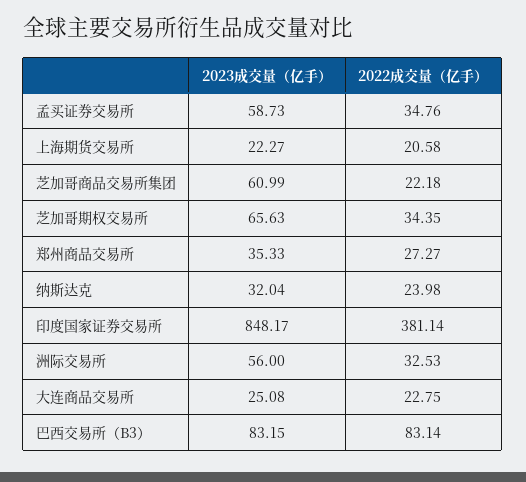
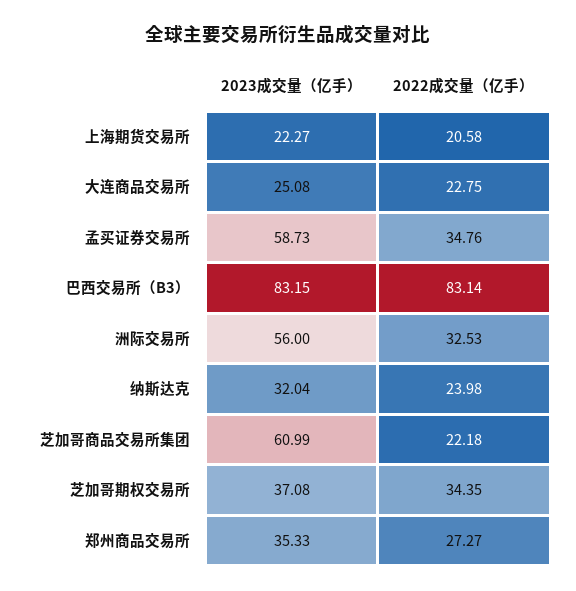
2023成交量（亿手）, 芝加哥期权交易所: 65.63 -> 37.08
2023成交量（亿手）, 印度国家证券交易所: 848.17 -> none
2022成交量（亿手）, 印度国家证券交易所: 381.14 -> none

